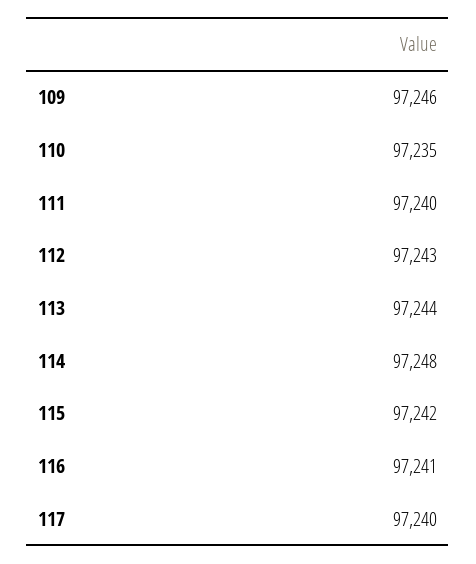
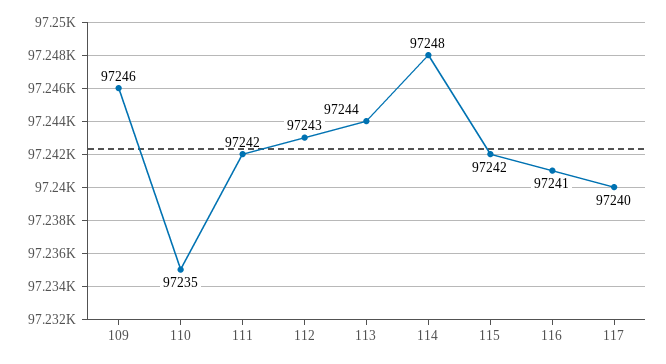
111: 97240 -> 97242

